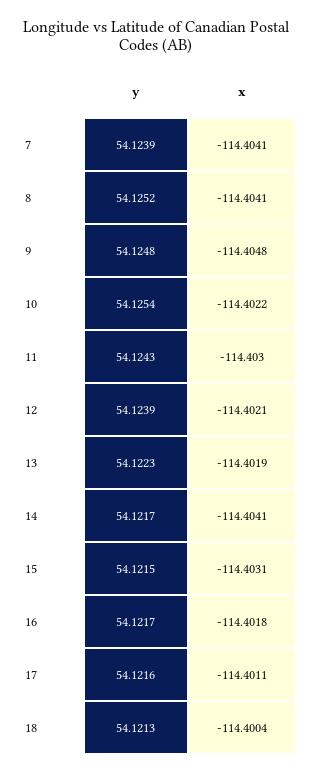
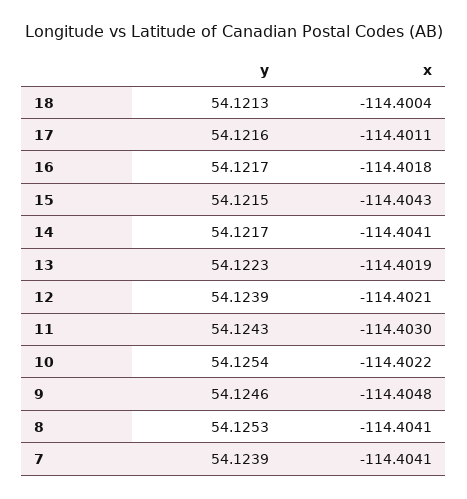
y, 8: 54.1252 -> 54.1253
y, 9: 54.1248 -> 54.1246
x, 15: -114.4031 -> -114.4043

